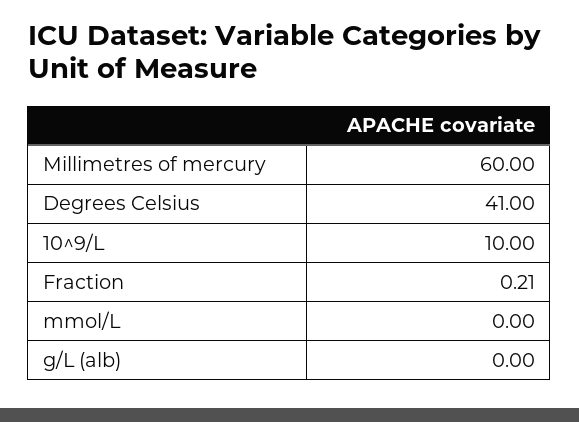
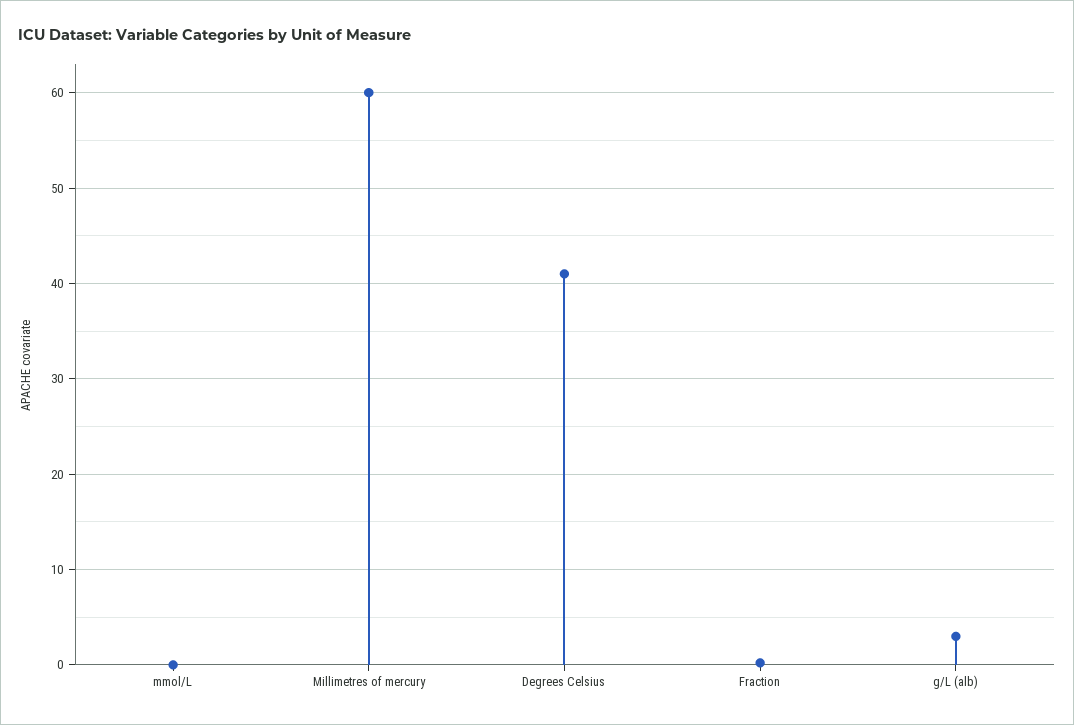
10^9/L: 10 -> none
g/L (alb): 0 -> 3

